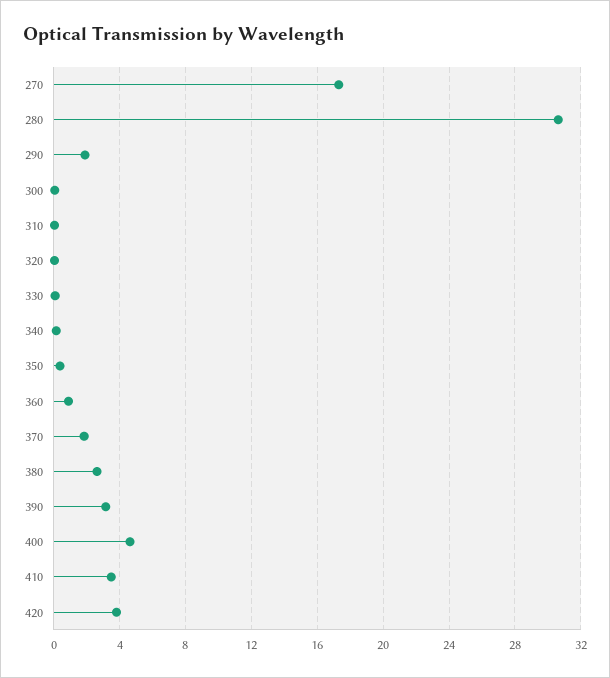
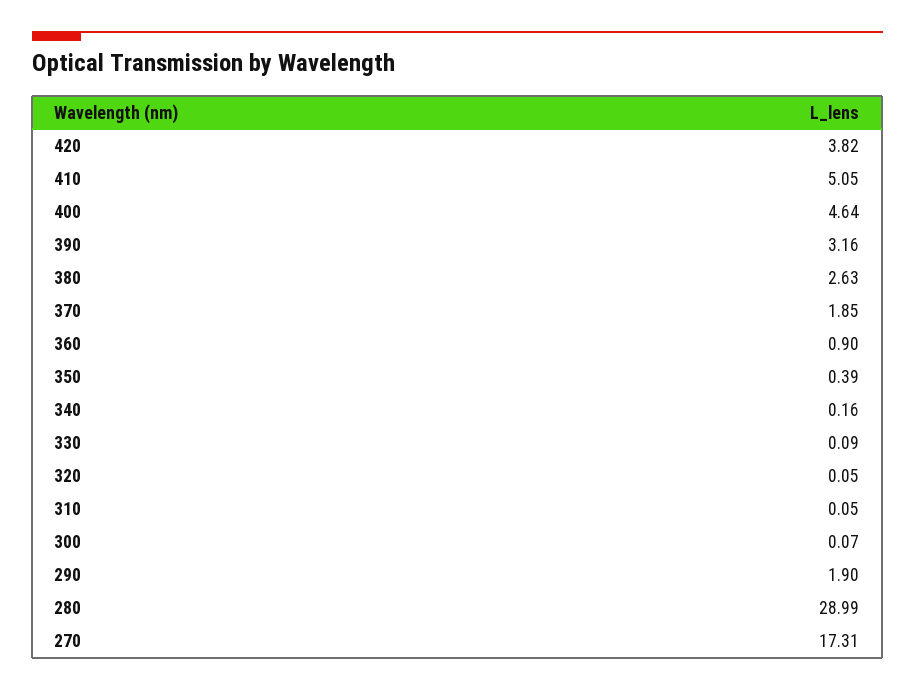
280: 30.5 -> 28.99
410: 3.5 -> 5.05

